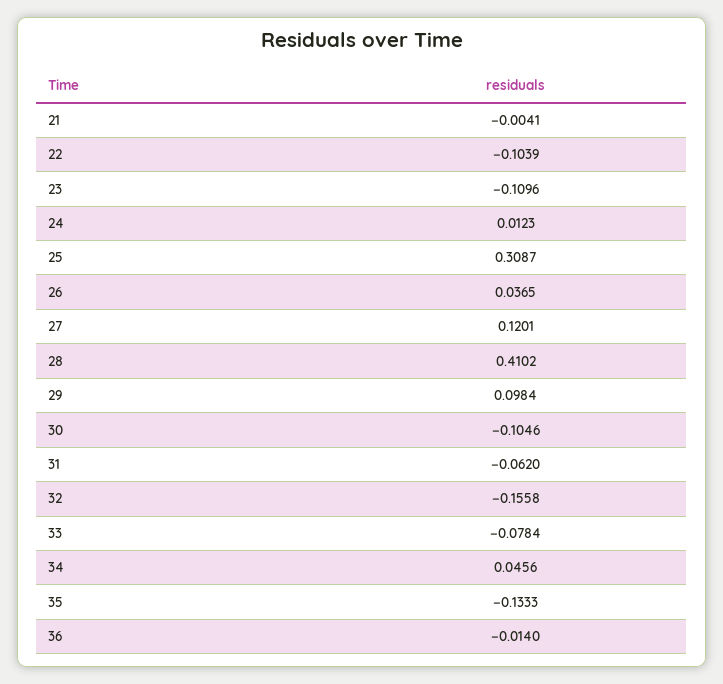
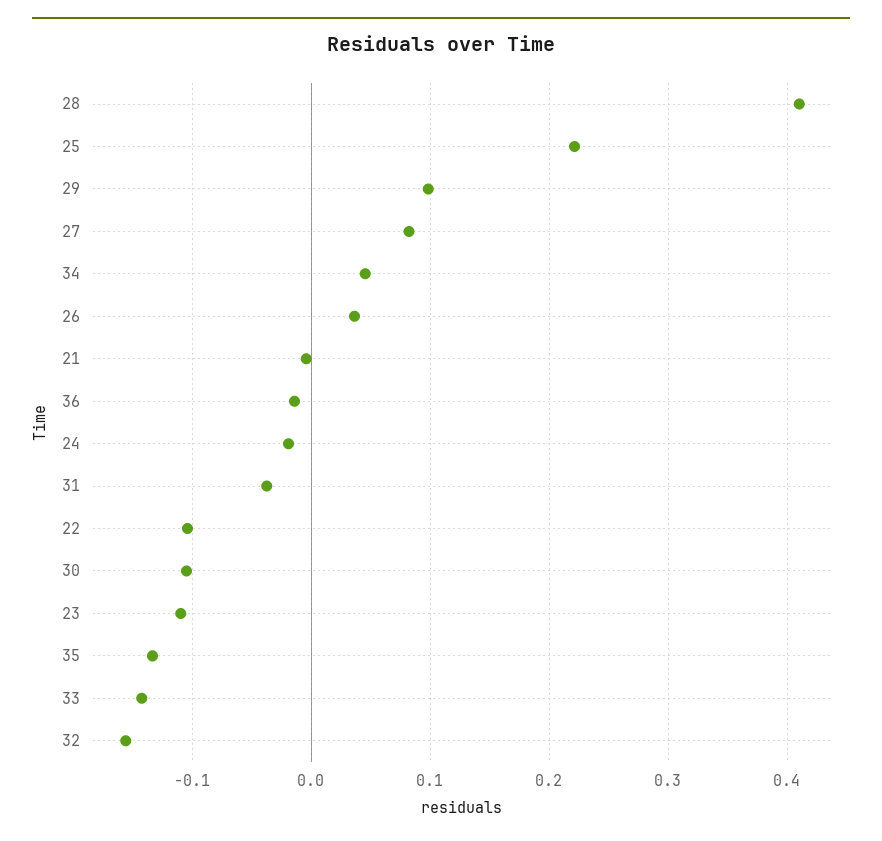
24: 0.0123 -> -0.02
25: 0.3087 -> 0.22
27: 0.1201 -> 0.08
31: -0.062 -> -0.04
33: -0.0784 -> -0.14

